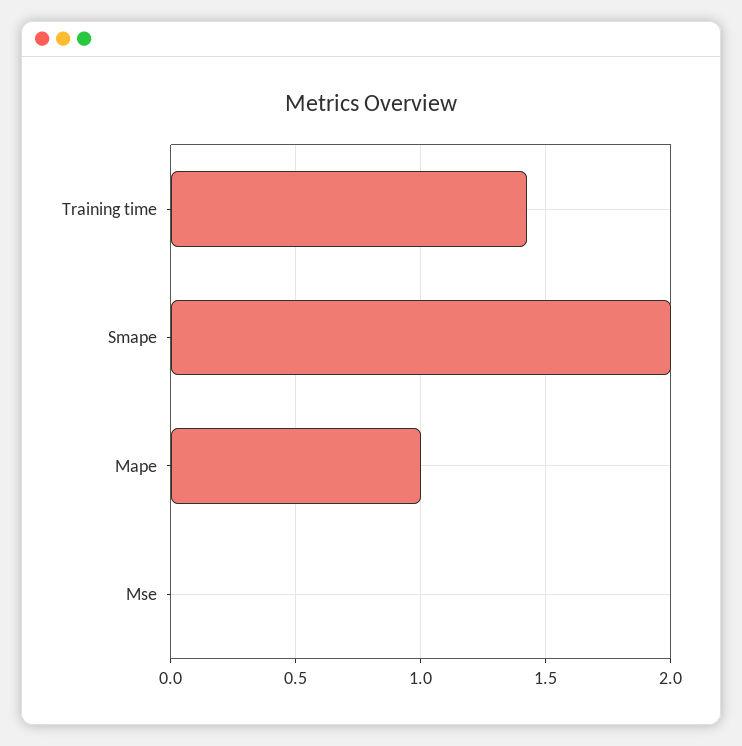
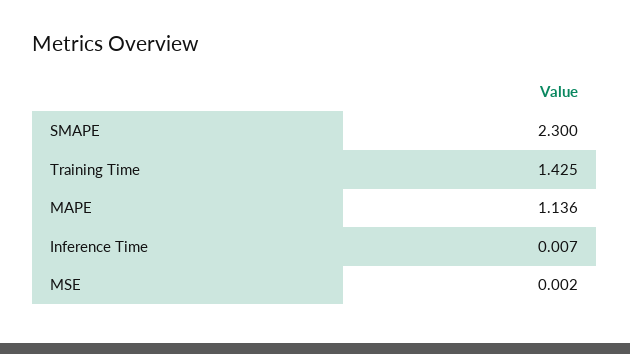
Smape: 2 -> 2.3
Mape: 1 -> 1.136
Inference Time: none -> 0.007

